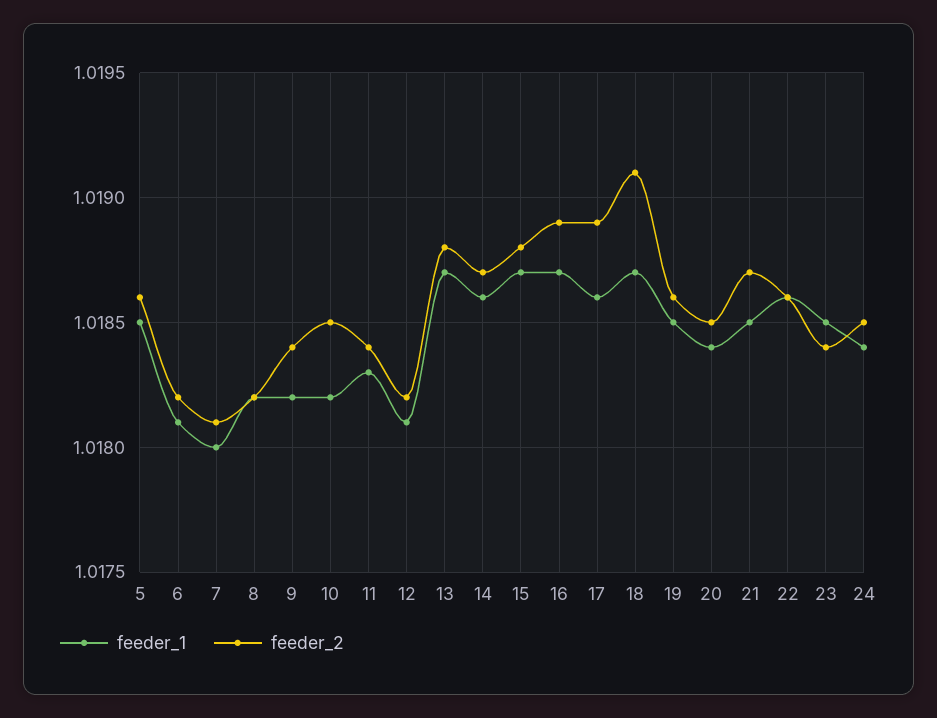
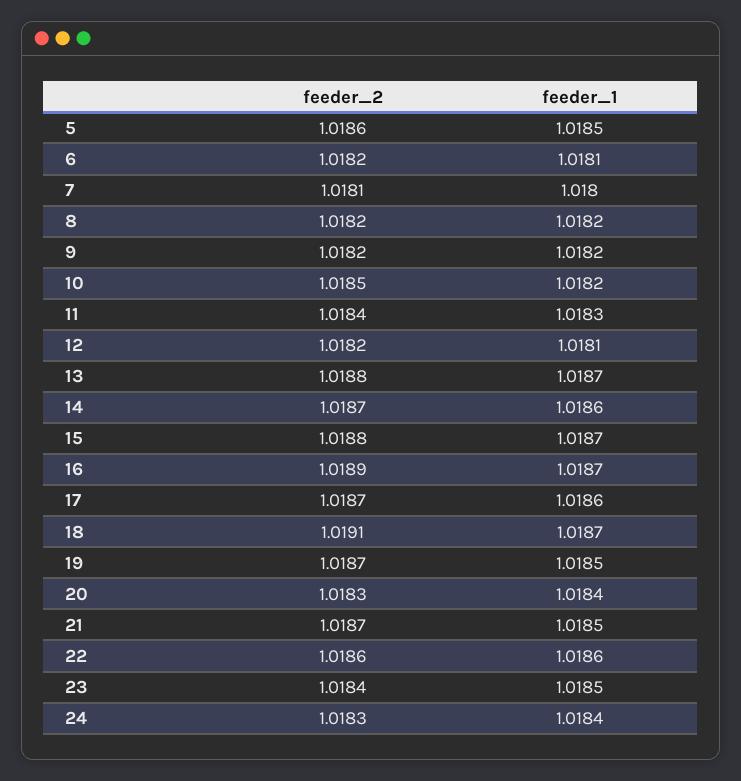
feeder_2, 9: 1.0184 -> 1.0182
feeder_2, 17: 1.0189 -> 1.0187
feeder_2, 19: 1.0186 -> 1.0187
feeder_2, 20: 1.0185 -> 1.0183
feeder_2, 24: 1.0185 -> 1.0183

